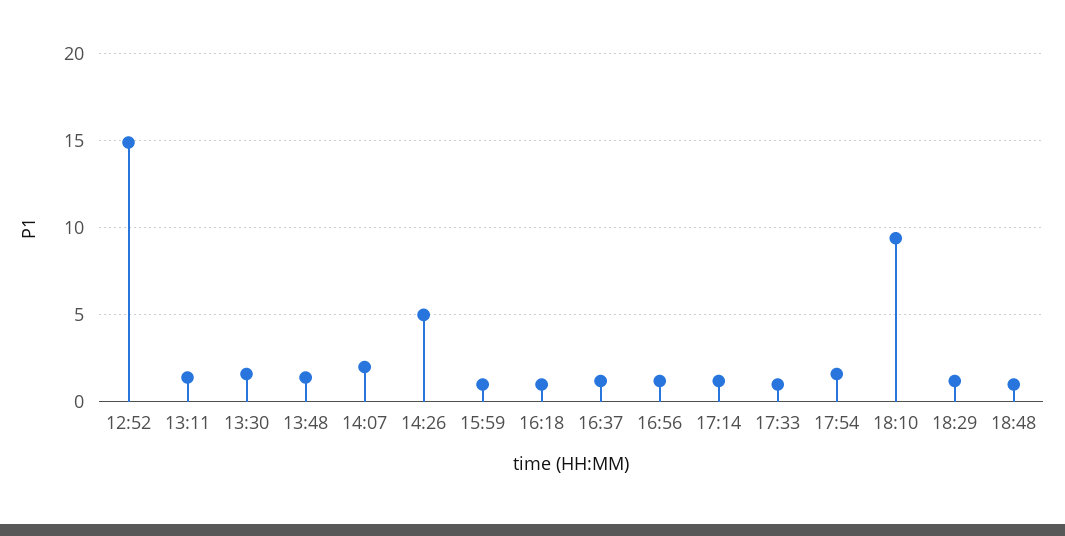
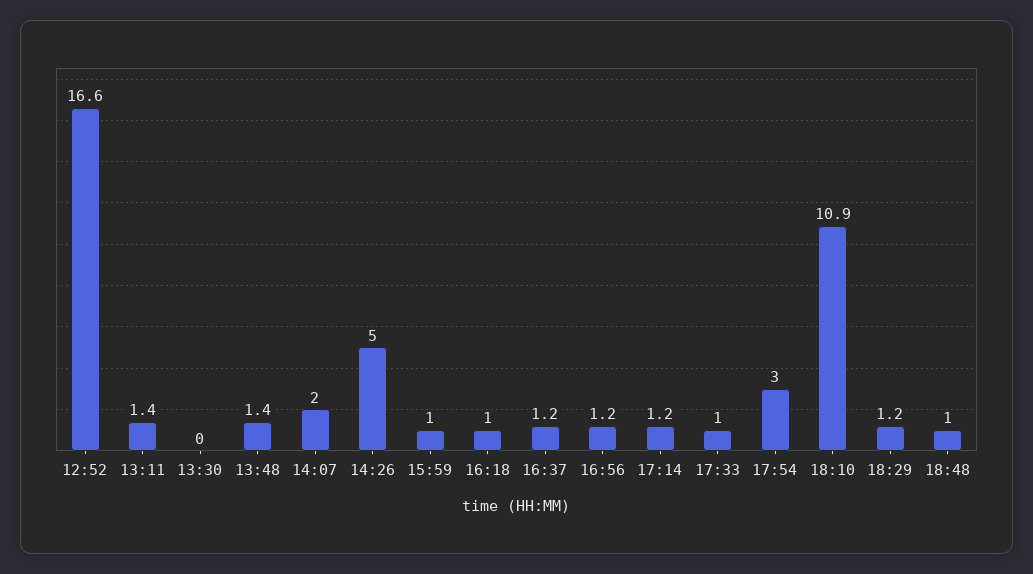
12:52: 15 -> 16.6
13:30: 1.5 -> 0
17:54: 1.5 -> 3
18:10: 9.5 -> 10.9

